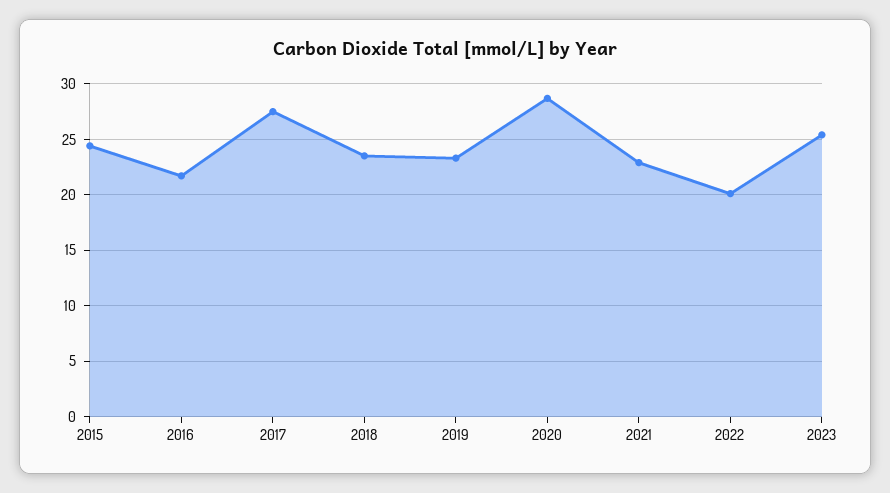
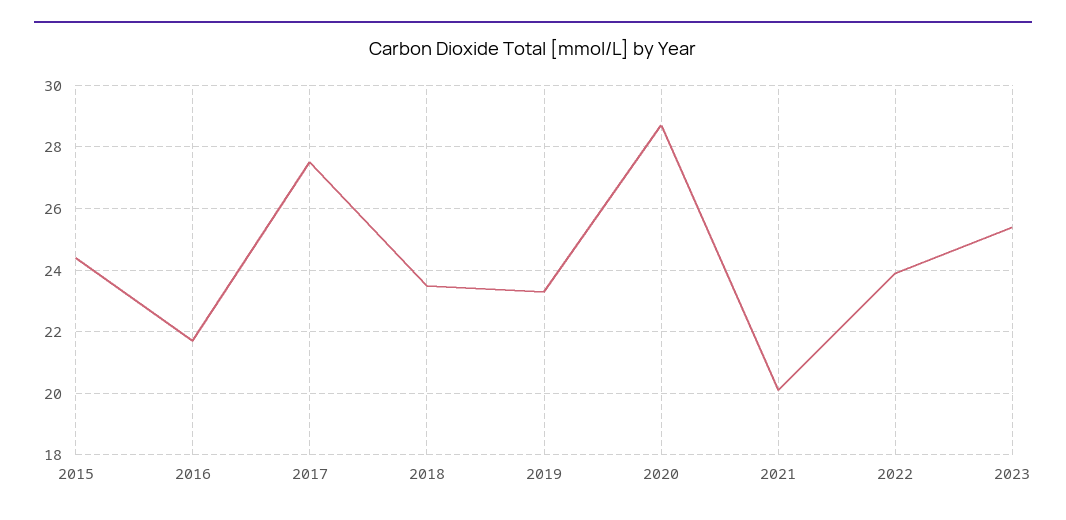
2021: 23 -> 20
2022: 20 -> 24

